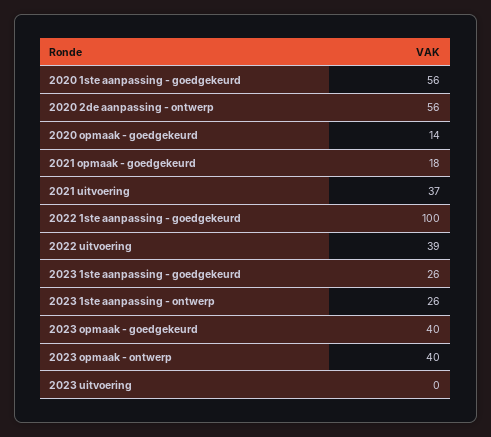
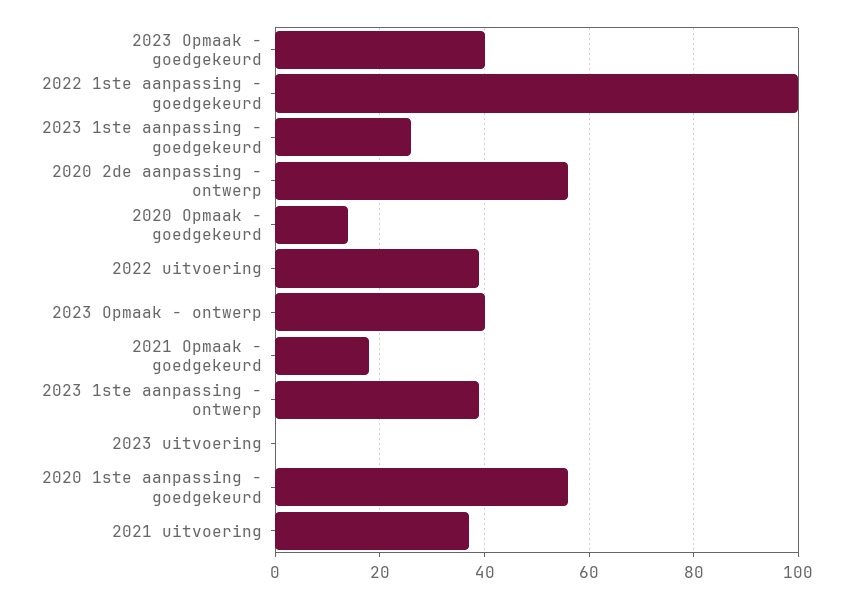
2023 1ste aanpassing - ontwerp: 26 -> 40

